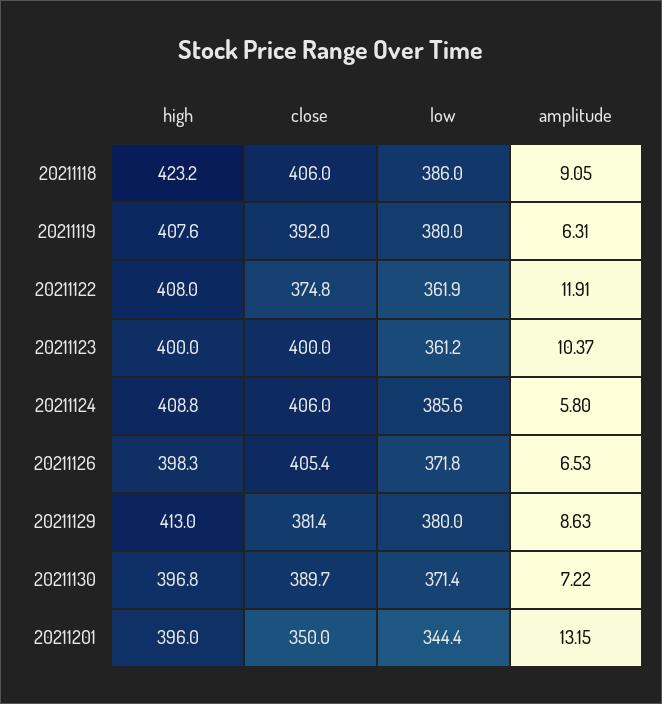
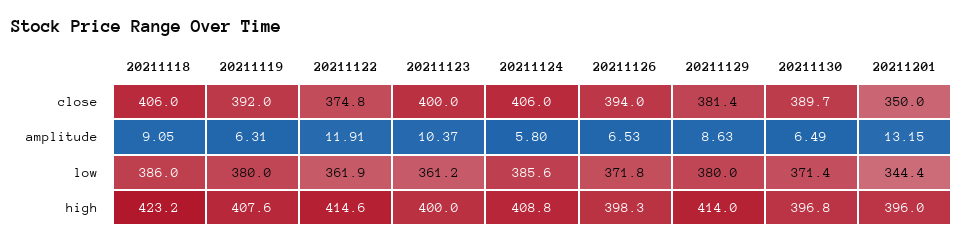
high, 20211122: 408 -> 414.6
close, 20211126: 405.4 -> 394
high, 20211129: 413 -> 414
amplitude, 20211130: 7.22 -> 6.49

